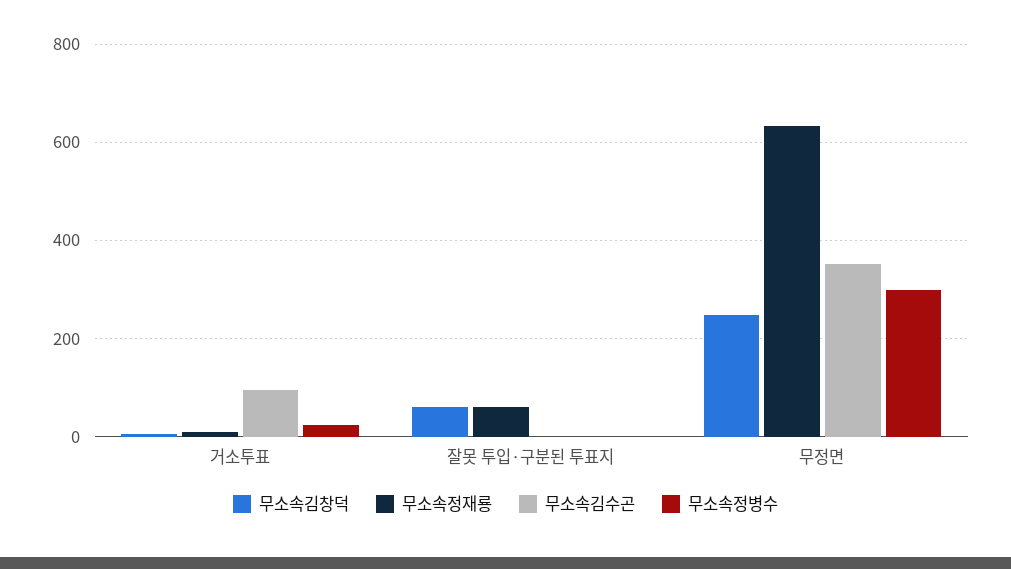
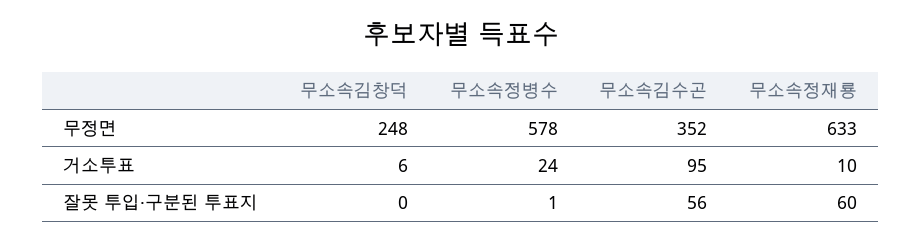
무소속김창덕, 잘못 투입·구분된 투표지: 60 -> 0
무소속김수곤, 잘못 투입·구분된 투표지: 0 -> 56
무소속정병수, 무정면: 300 -> 578

